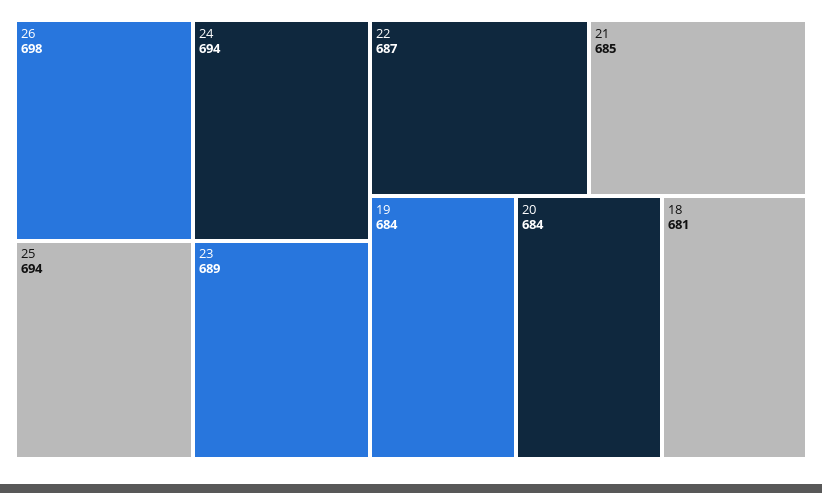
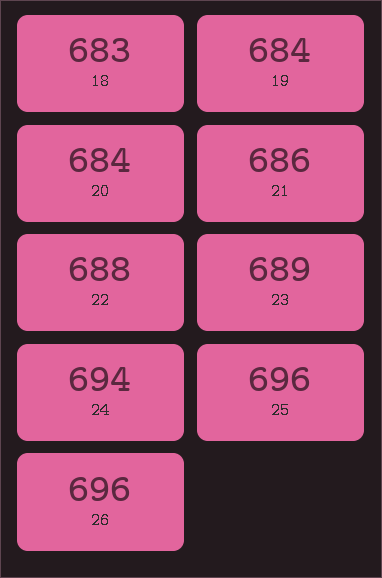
26: 698 -> 696
25: 694 -> 696
22: 687 -> 688
21: 685 -> 686
18: 681 -> 683

